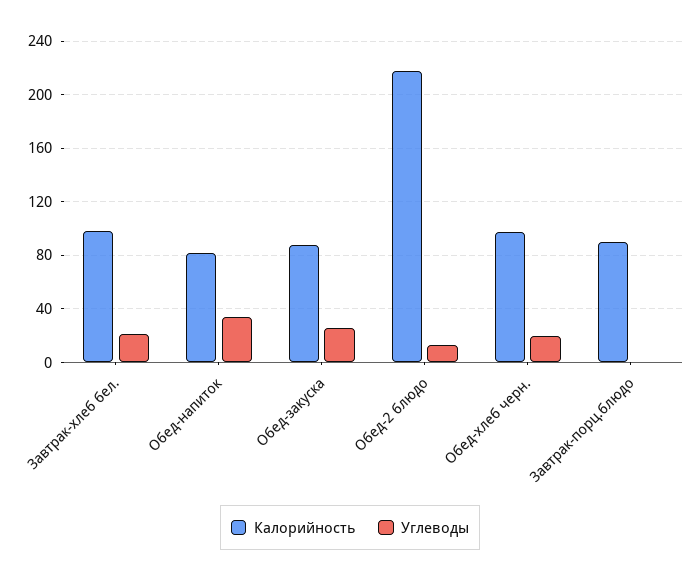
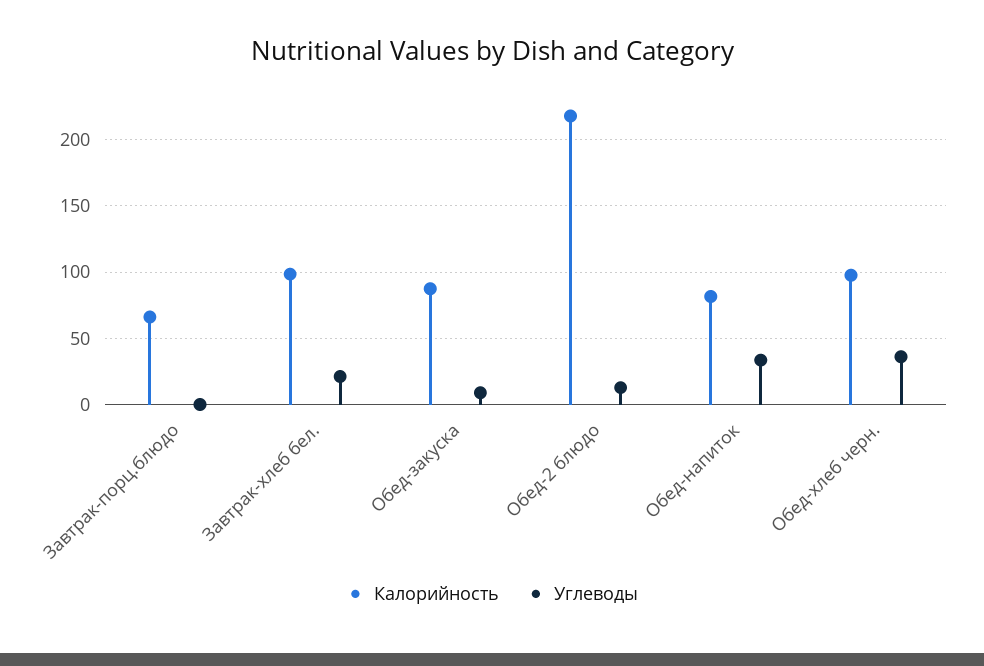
Углеводы, Обед-закуска: 25 -> 10
Углеводы, Обед-хлеб черн.: 20 -> 35
Калорийность, Завтрак-порц.блюдо: 90 -> 65

